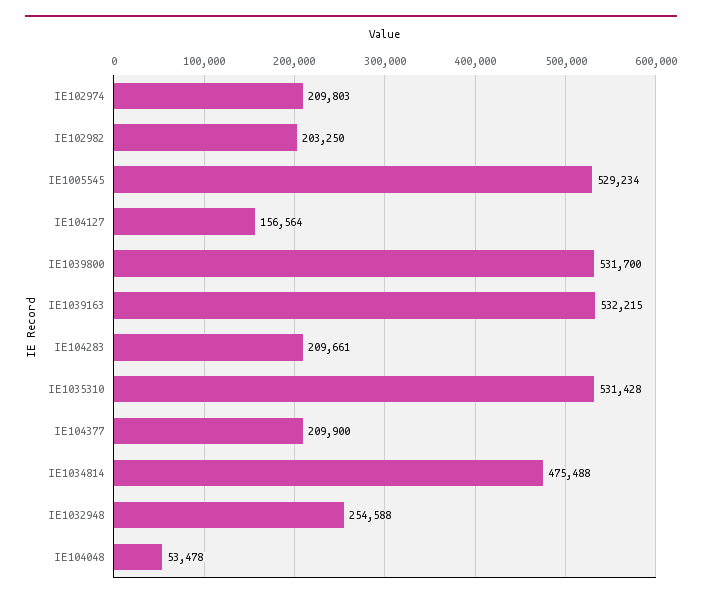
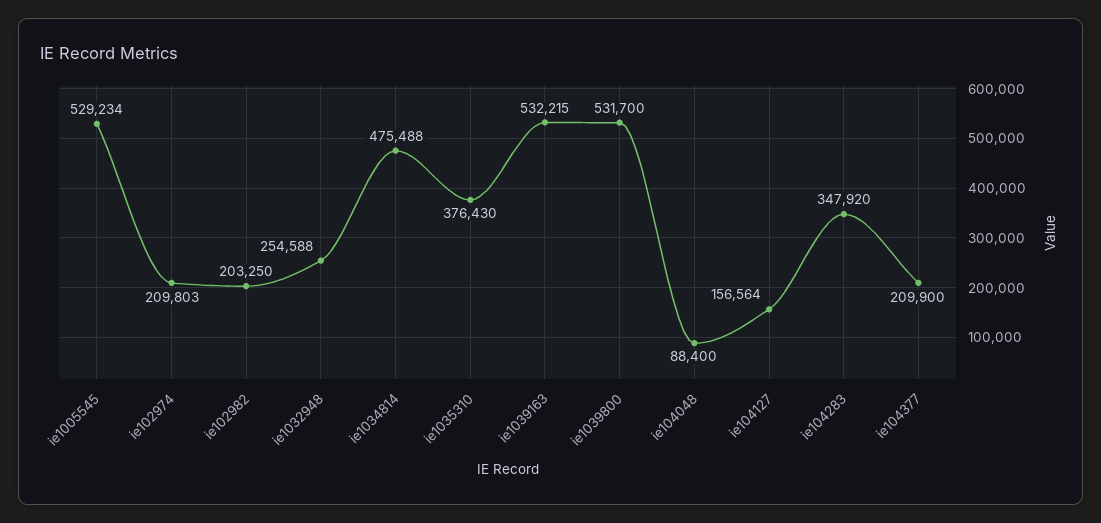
IE104283: 209661 -> 347920
IE1035310: 531428 -> 376430
IE104048: 53478 -> 88400

